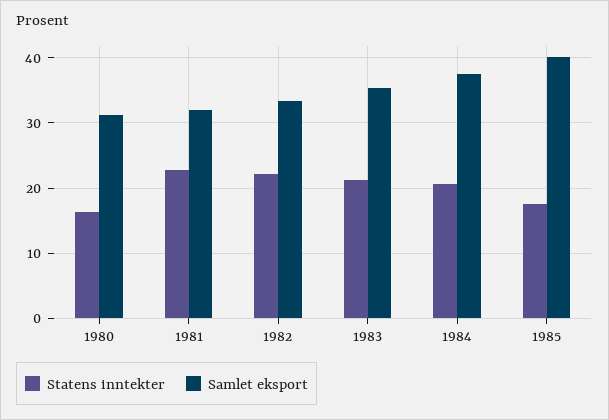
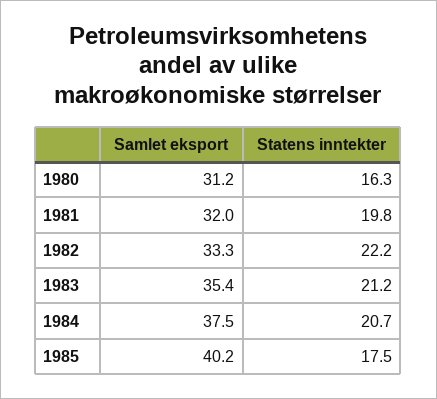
Statens inntekter, 1981: 23 -> 19.8

